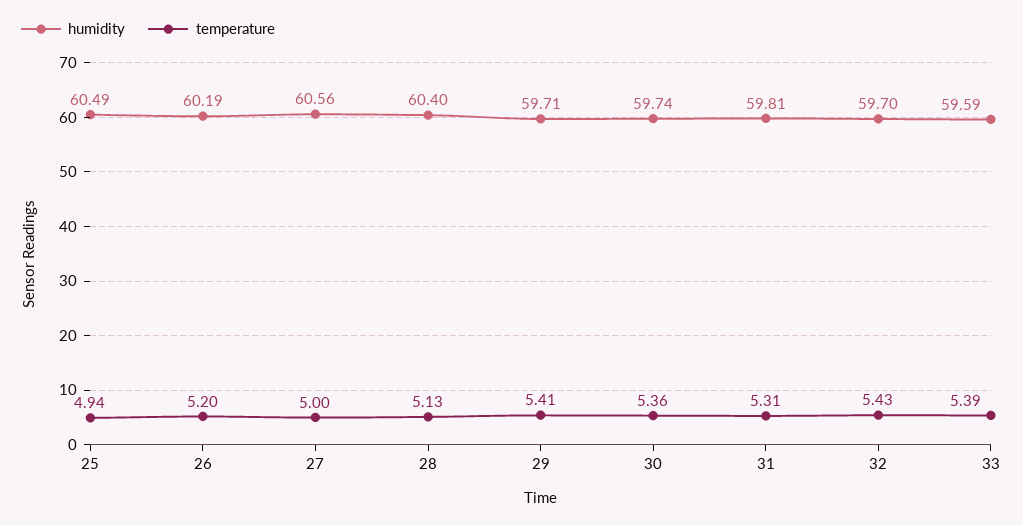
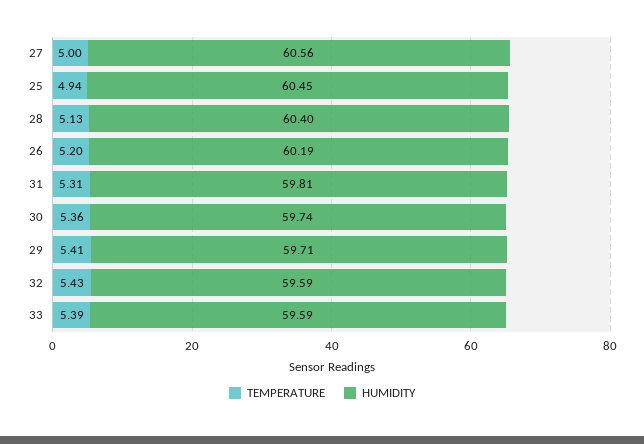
humidity, 25: 60.49 -> 60.45
humidity, 32: 59.7 -> 59.59

